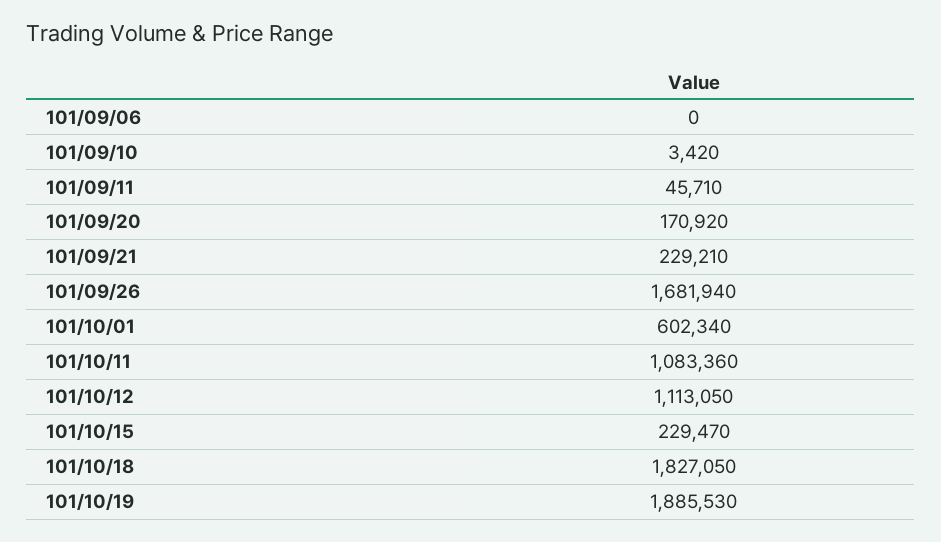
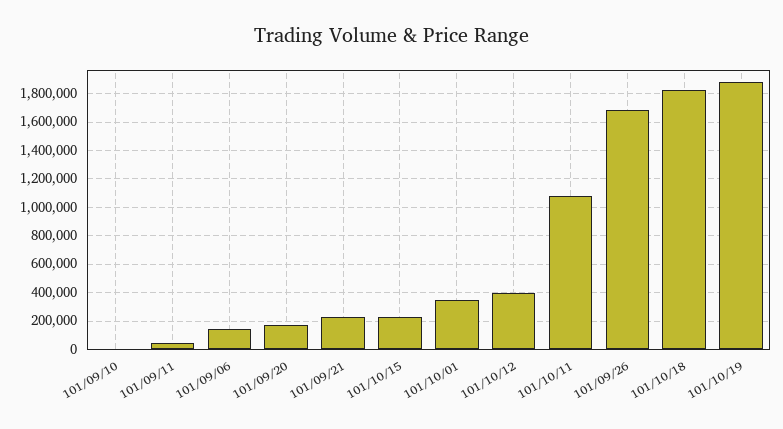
101/09/06: 0 -> 150000
101/10/01: 602340 -> 350000
101/10/12: 1113050 -> 400000

